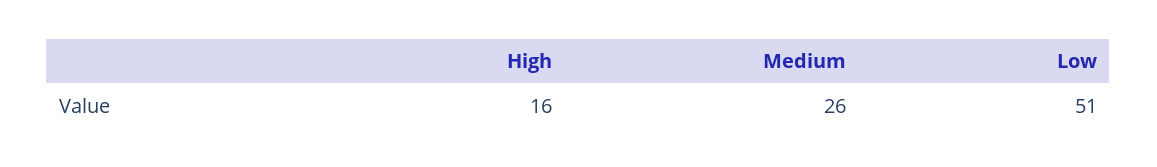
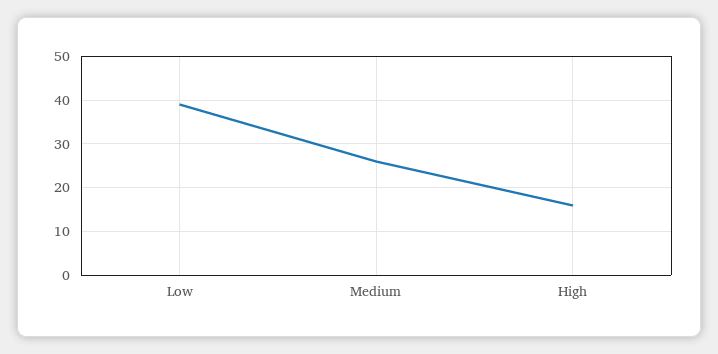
Low: 51 -> 40

